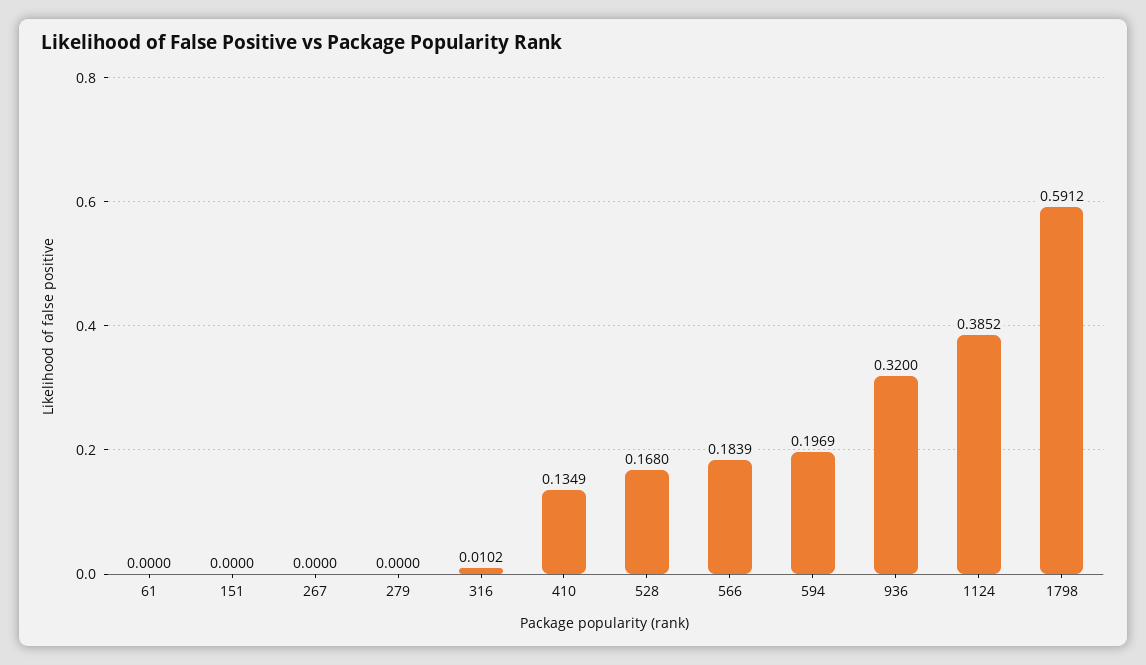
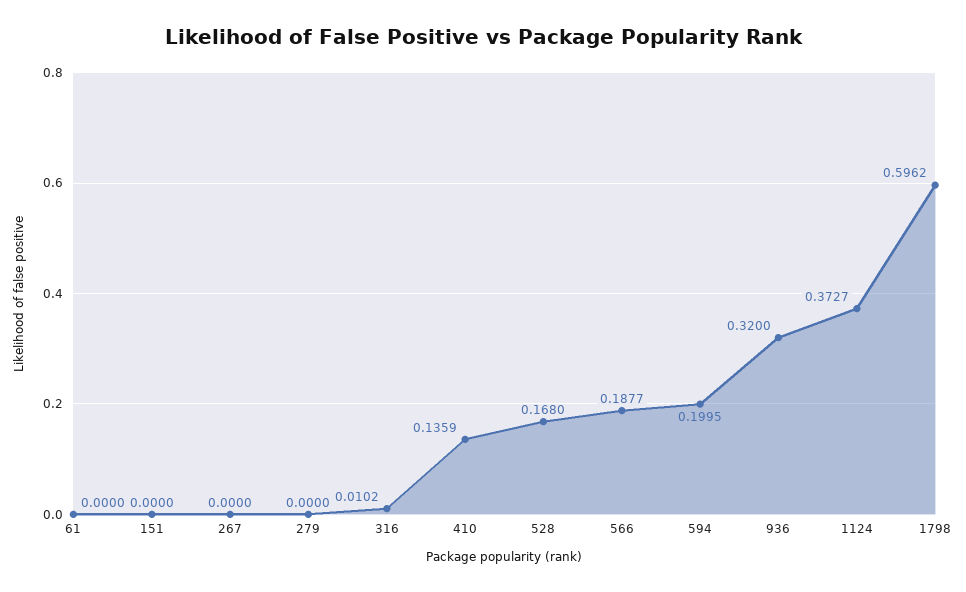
410: 0.1349 -> 0.1359
566: 0.1839 -> 0.1877
594: 0.1969 -> 0.1995
1124: 0.3852 -> 0.3727
1798: 0.5912 -> 0.5962

